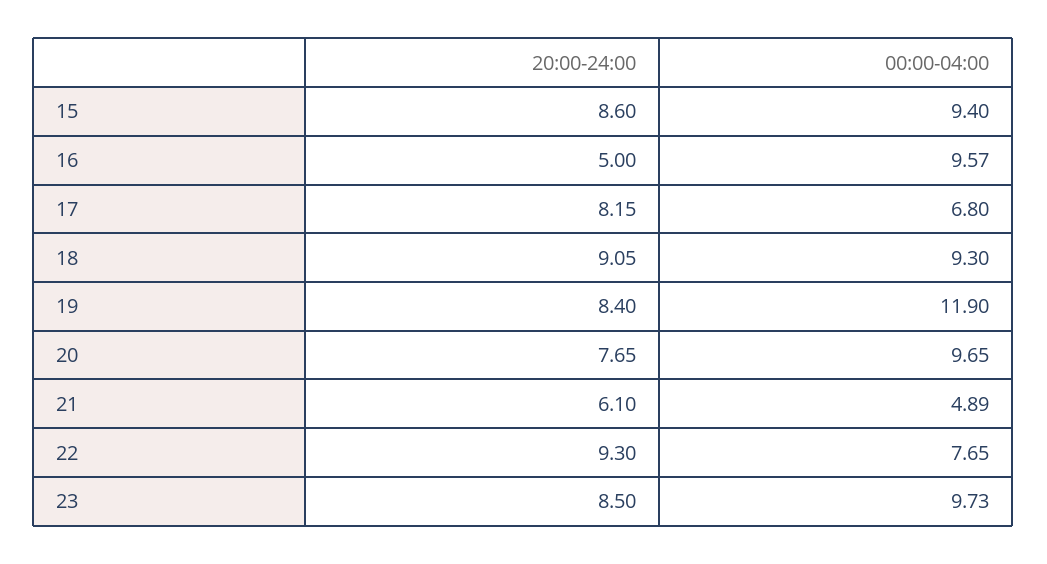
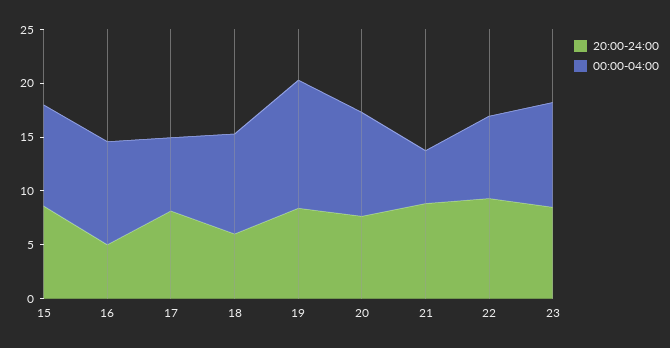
20:00-24:00, 18: 9.05 -> 6
20:00-24:00, 21: 6.1 -> 9

